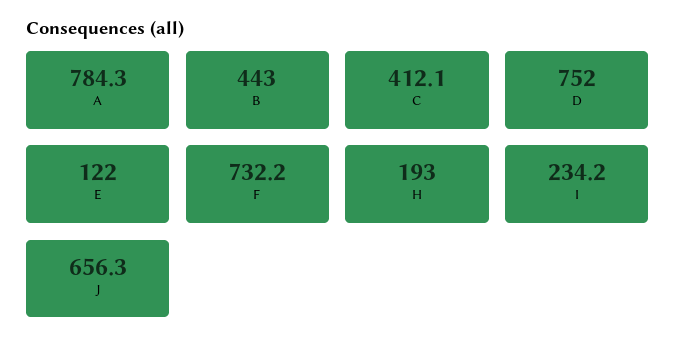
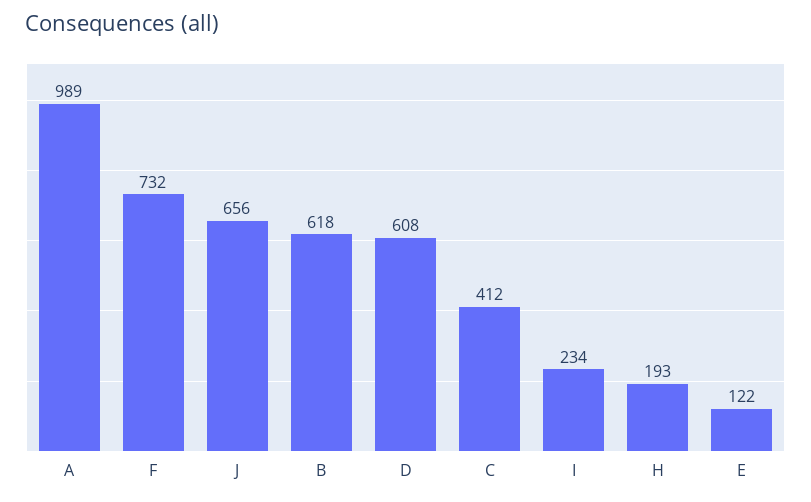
A: 784.3 -> 989
B: 443 -> 618
D: 752 -> 608

